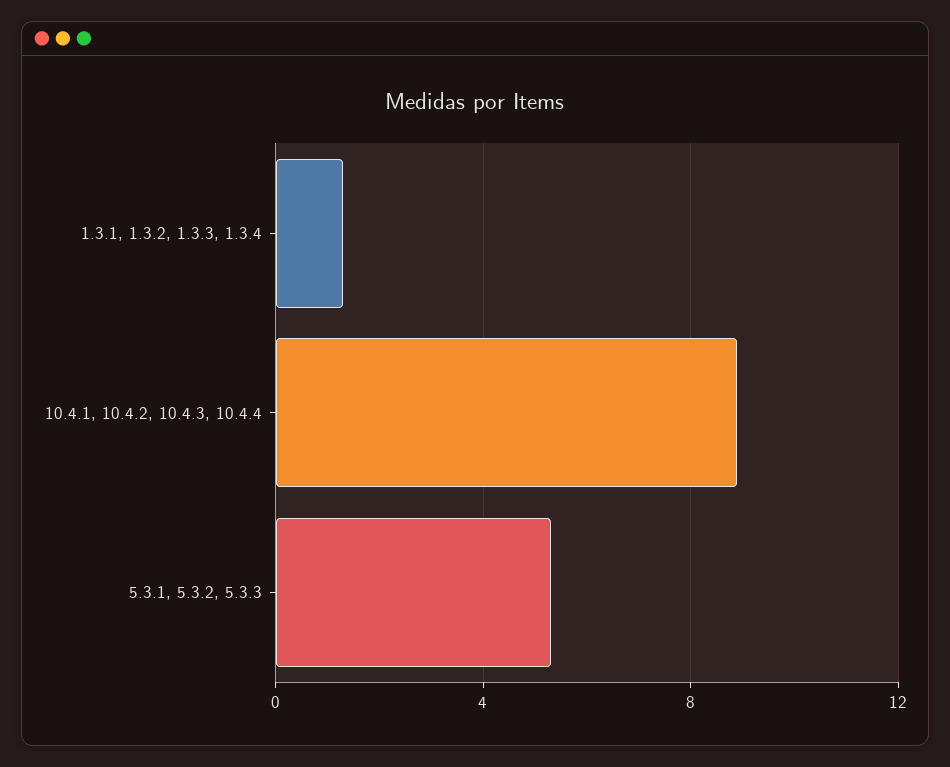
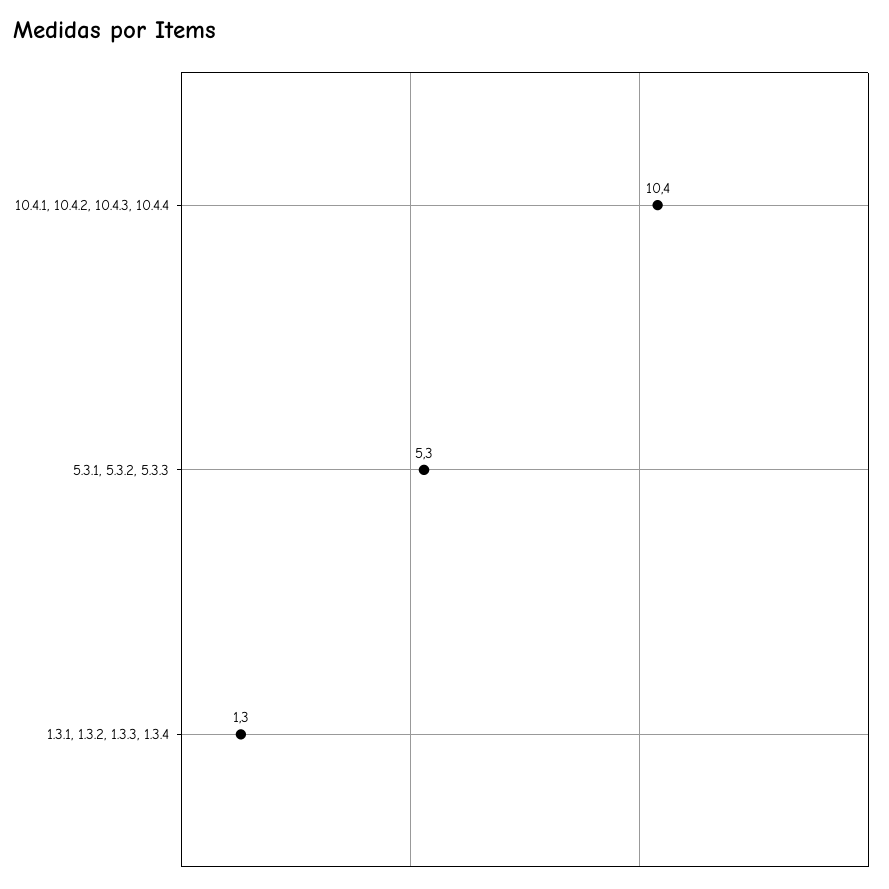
10.4.1, 10.4.2, 10.4.3, 10.4.4: 9 -> 10.4

